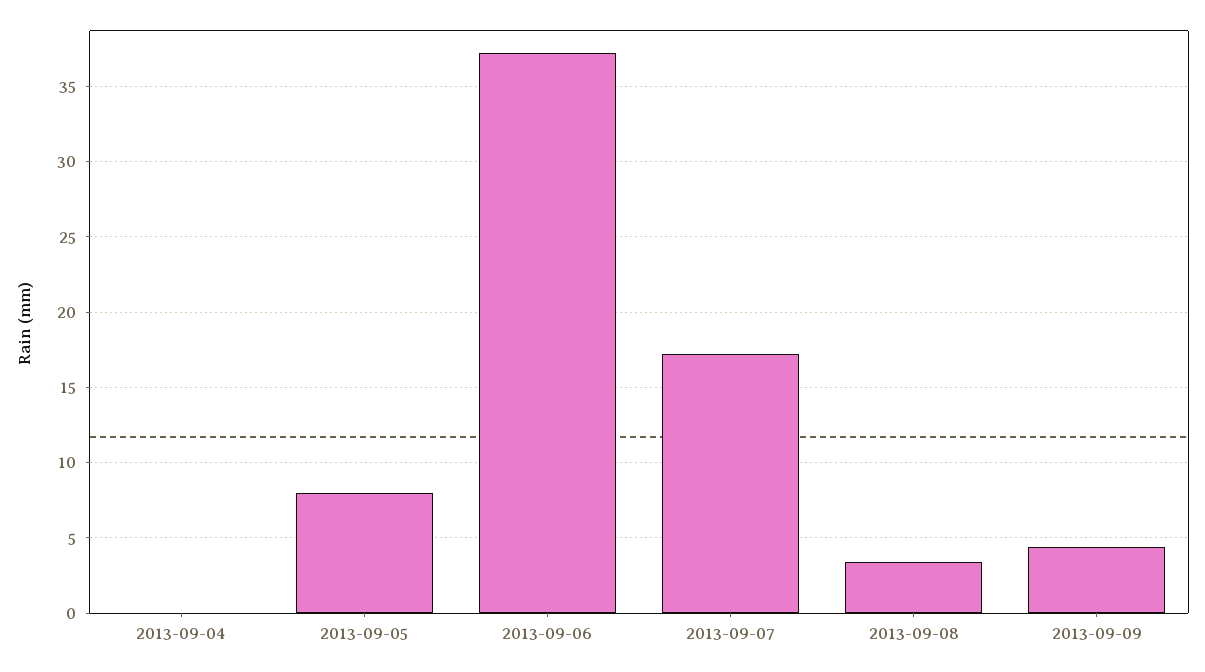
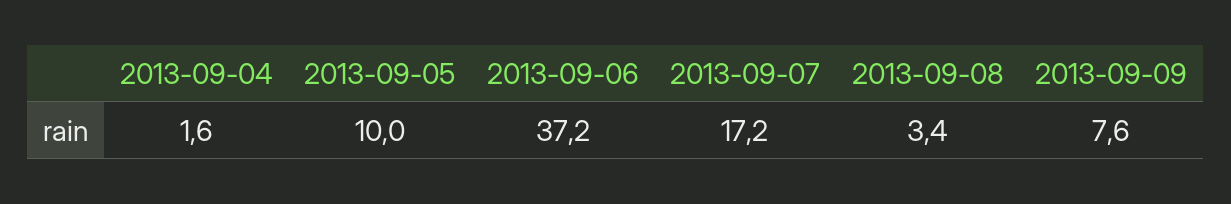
2013-09-04: 0 -> 1.6
2013-09-05: 8 -> 10
2013-09-09: 4.5 -> 7.6

